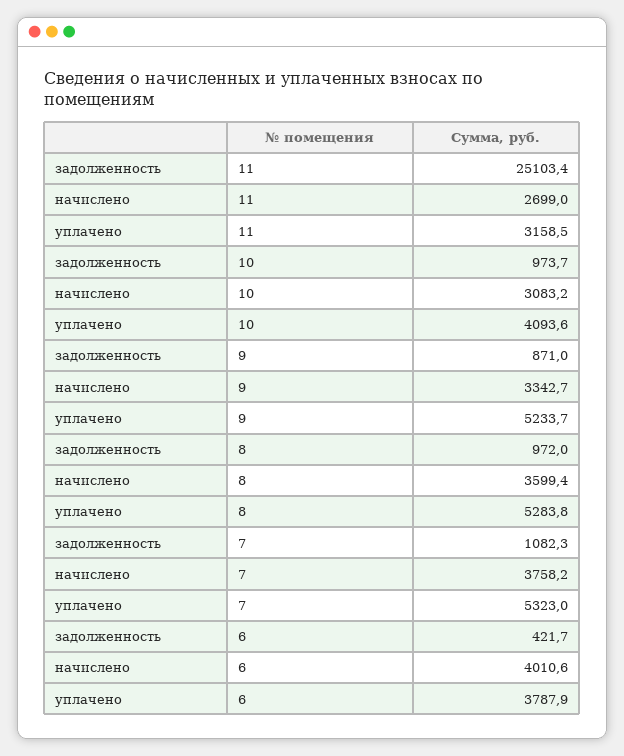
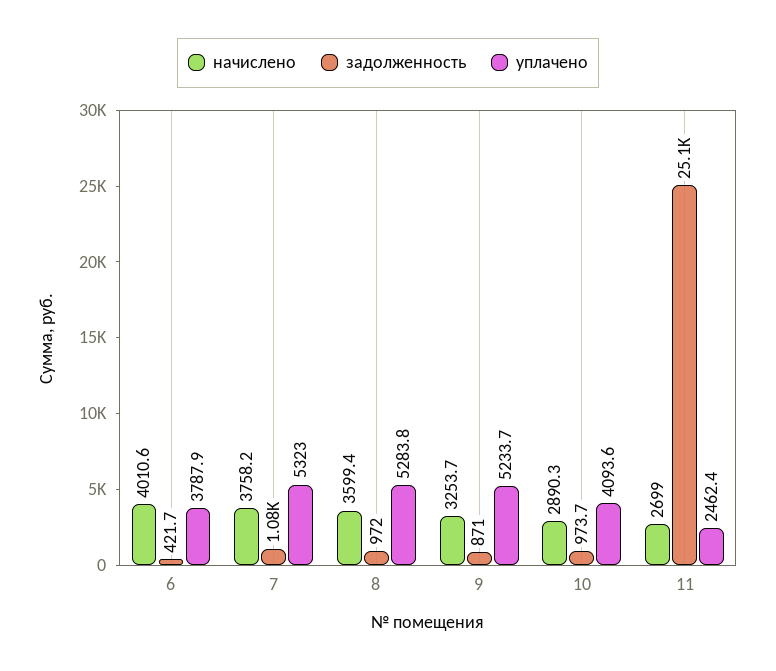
уплачено, 11: 3158.5 -> 2462.4
начислено, 10: 3083.2 -> 2890.3
начислено, 9: 3342.7 -> 3253.7

